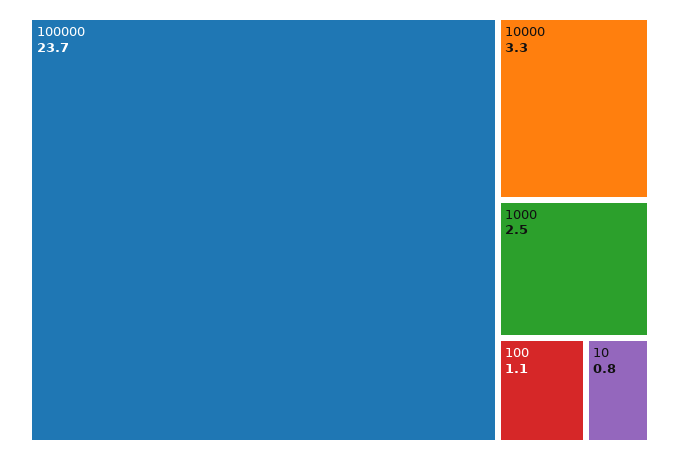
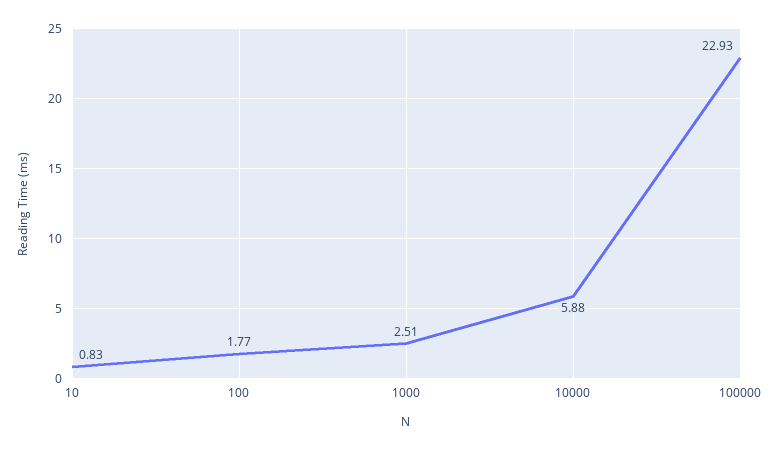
100000: 23.7 -> 22.93
10000: 3.3 -> 5.88
100: 1.1 -> 1.77

